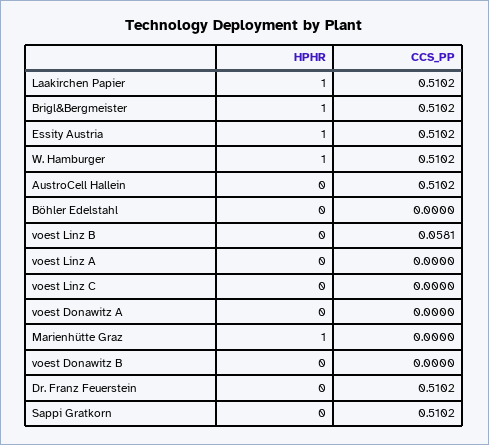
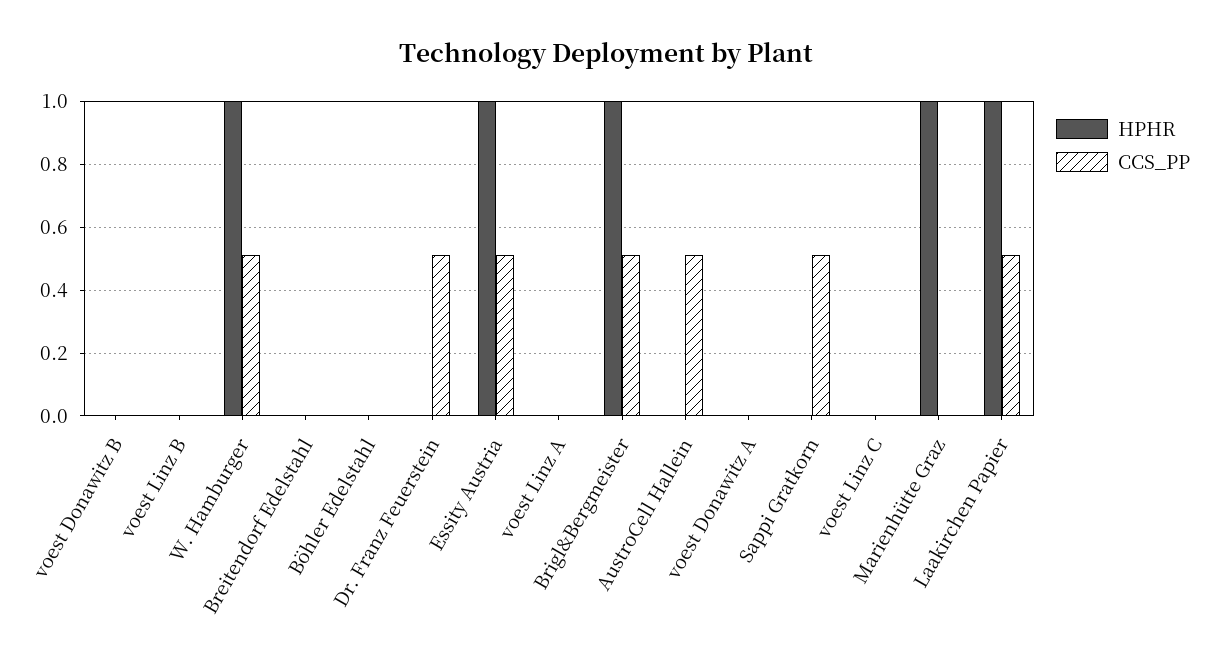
CCS_PP, voest Linz B: 0.0581 -> 0
HPHR, Breitendorf Edelstahl: none -> 0
CCS_PP, Breitendorf Edelstahl: none -> 0

